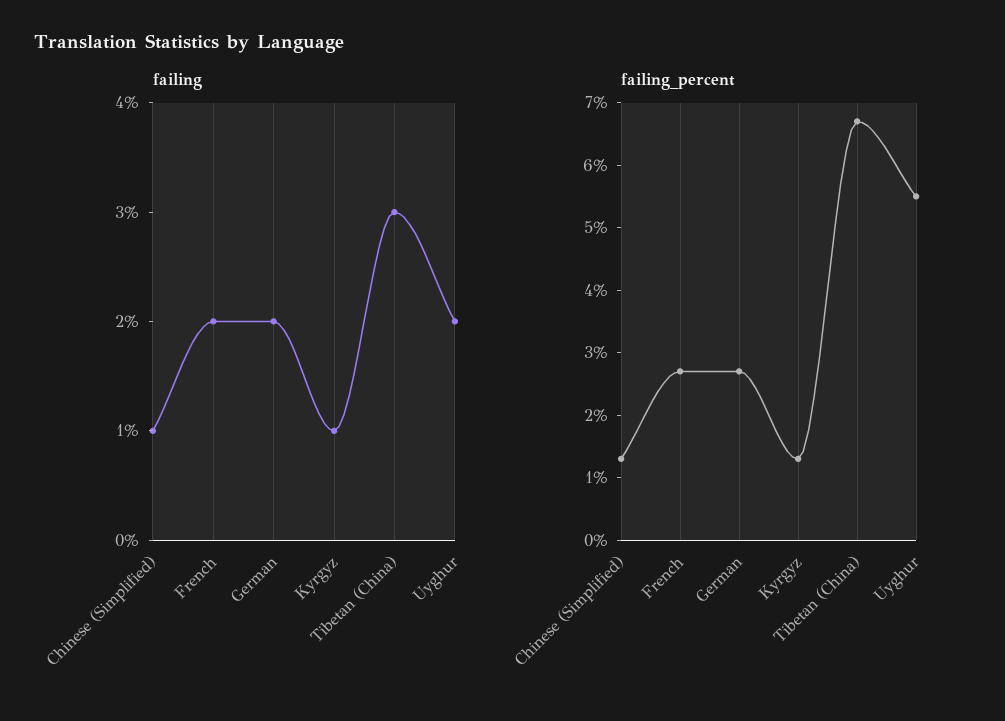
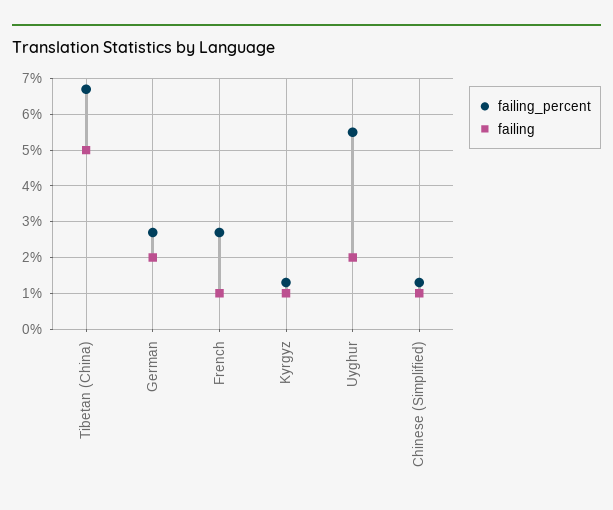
failing, French: 2 -> 1
failing, Tibetan (China): 3 -> 5

